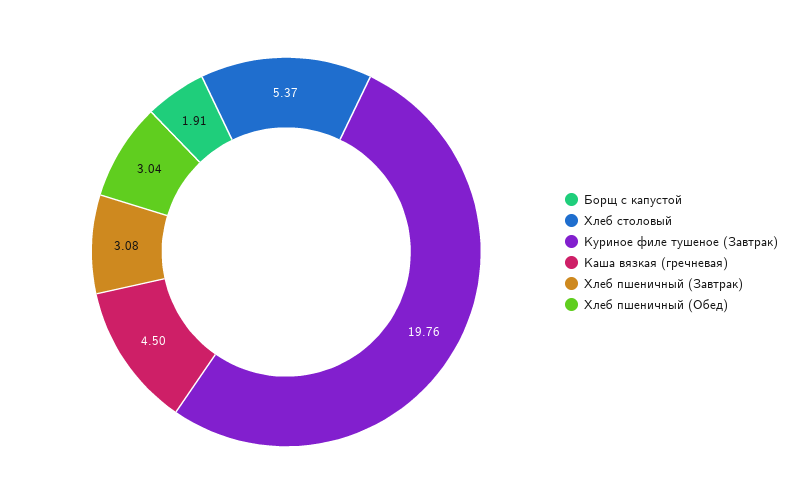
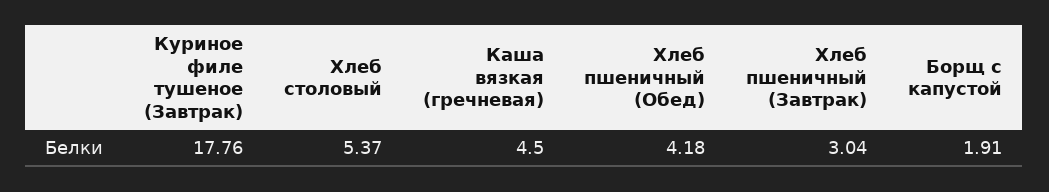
Куриное филе тушеное (Завтрак): 19.76 -> 17.76
Хлеб пшеничный (Завтрак): 3.08 -> 3.04
Хлеб пшеничный (Обед): 3.04 -> 4.18

